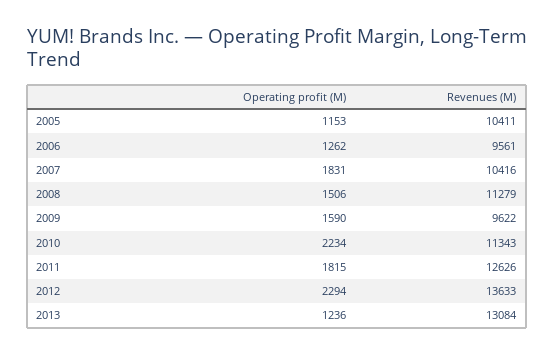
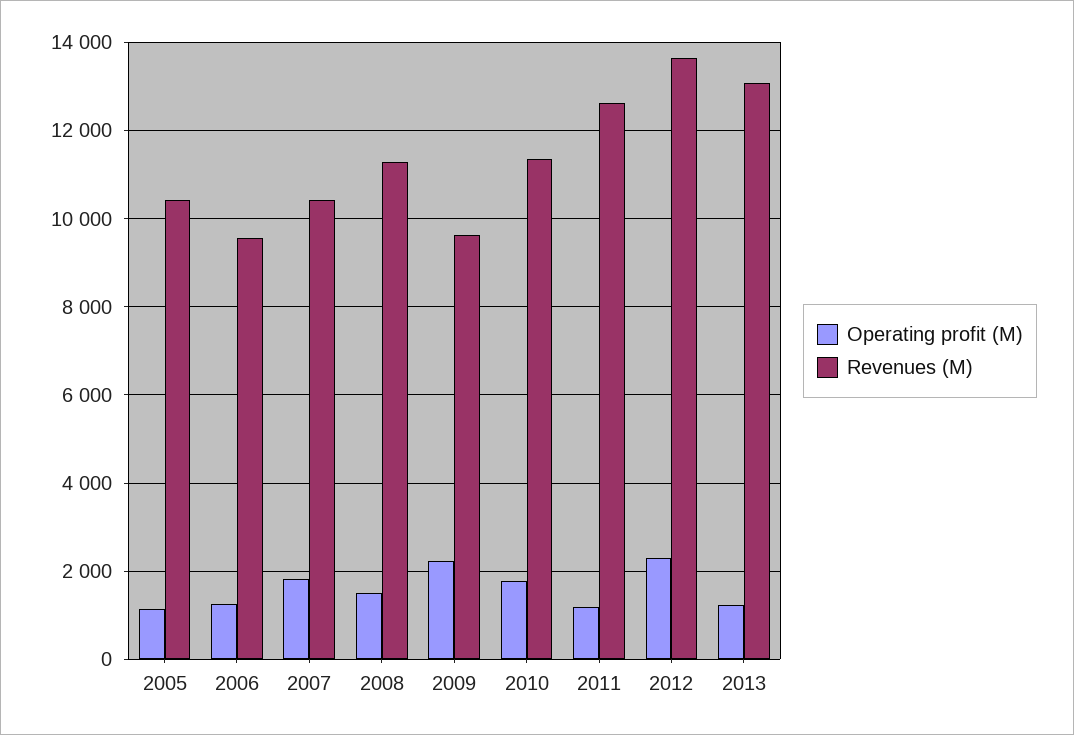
Operating profit (M), 2009: 1590 -> 2200
Operating profit (M), 2010: 2234 -> 1800
Operating profit (M), 2011: 1815 -> 1200

